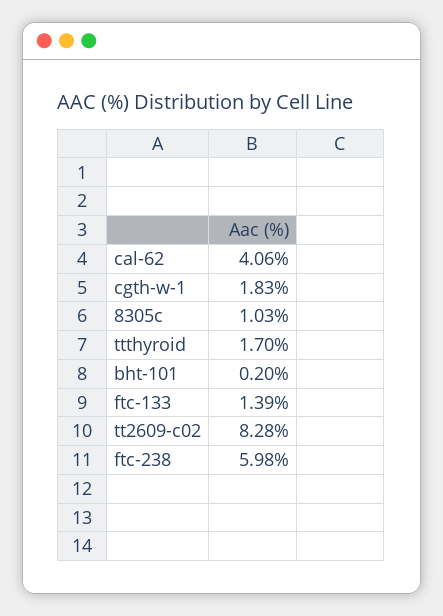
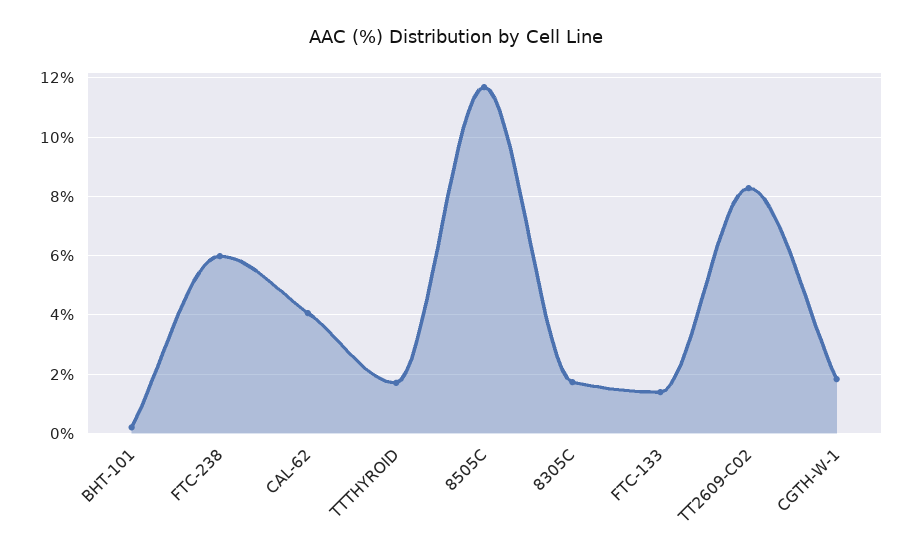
8305c: 1.03 -> 1.75
8505C: none -> 11.75

